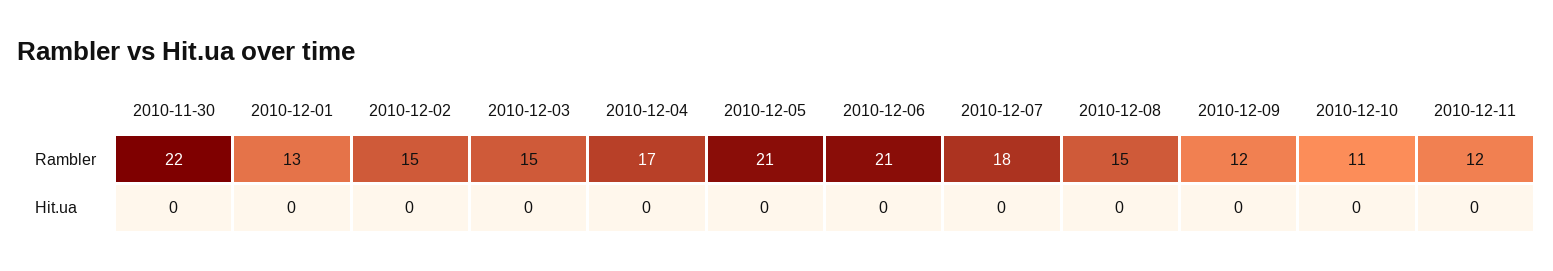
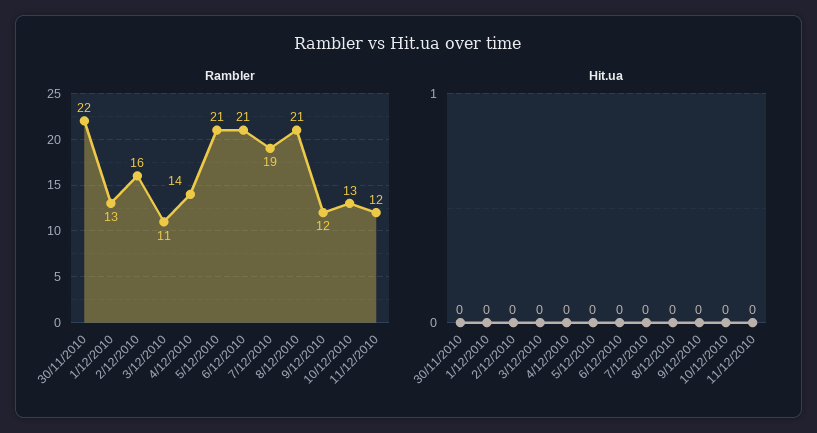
Rambler, 2010-12-02: 15 -> 16
Rambler, 2010-12-03: 15 -> 11
Rambler, 2010-12-04: 17 -> 14
Rambler, 2010-12-07: 18 -> 19
Rambler, 2010-12-08: 15 -> 21
Rambler, 2010-12-10: 11 -> 13

